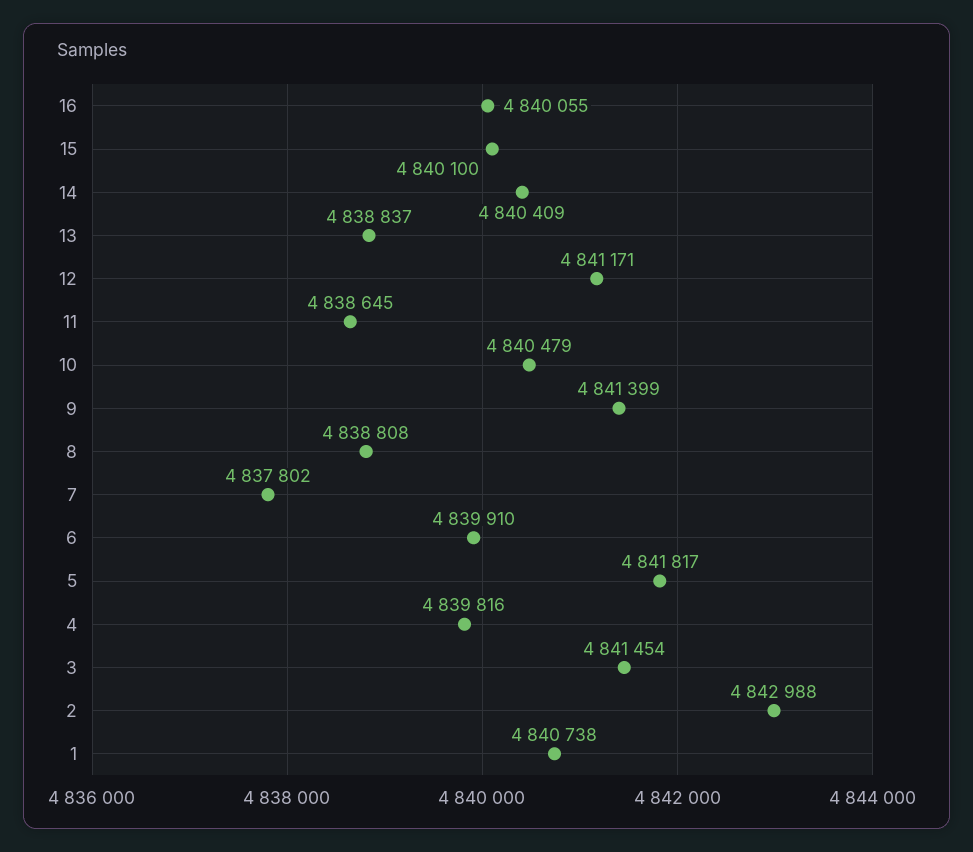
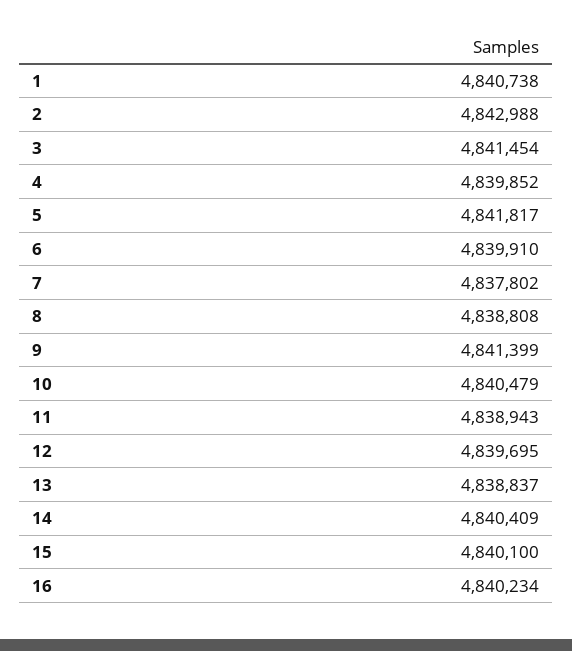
16: 4840055 -> 4840234
12: 4841171 -> 4839695
11: 4838645 -> 4838943
4: 4839816 -> 4839852

